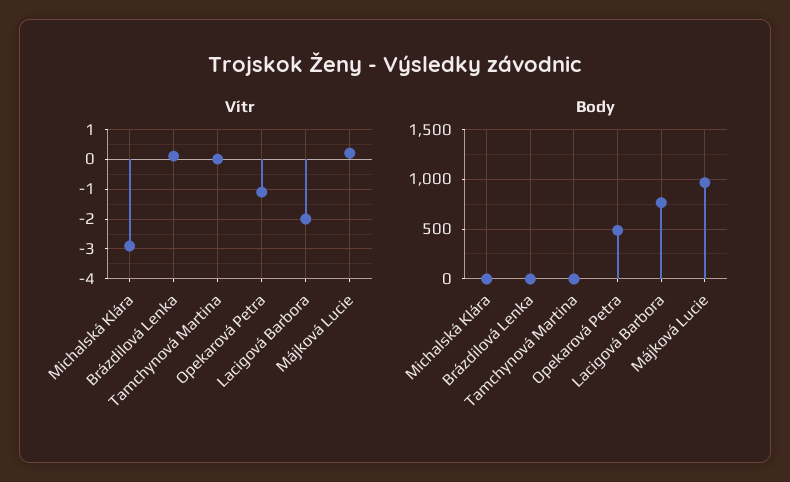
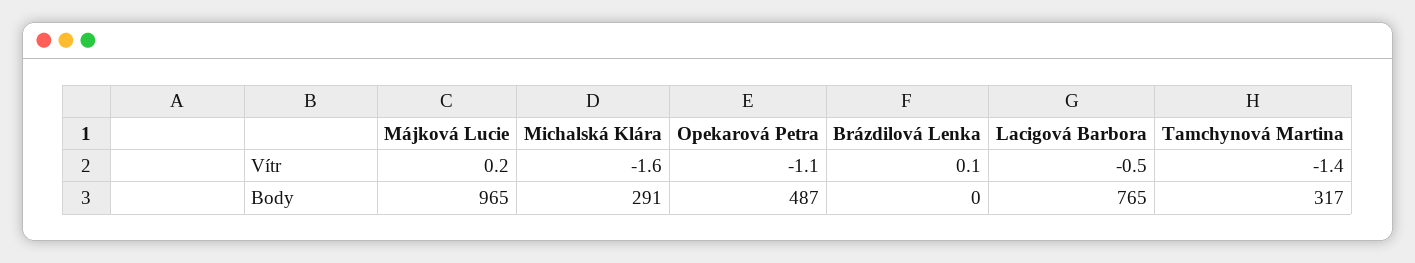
Vítr, Michalská Klára: -3 -> -1.6
Vítr, Tamchynová Martina: 0 -> -1.4
Vítr, Lacigová Barbora: -2 -> -0.5
Body, Michalská Klára: 0 -> 291
Body, Tamchynová Martina: 0 -> 317

